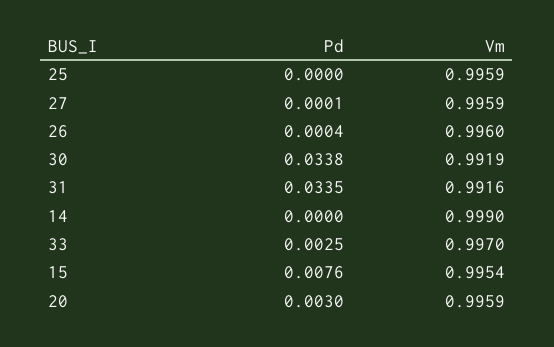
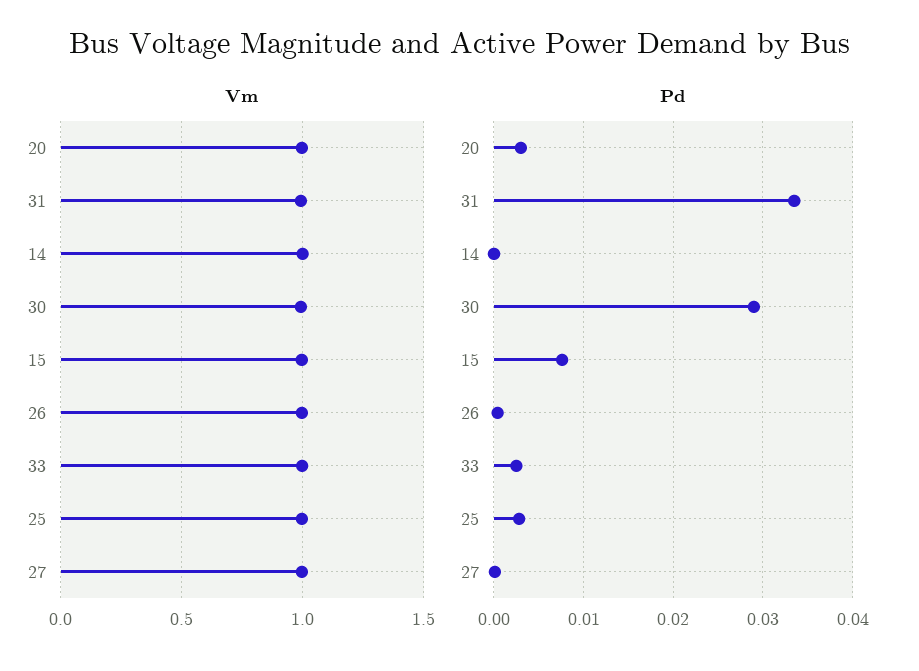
Pd, 25: 0 -> 0.003
Pd, 30: 0.0338 -> 0.029

